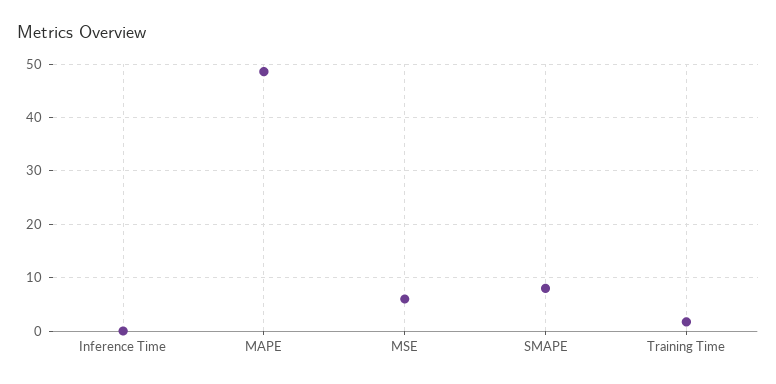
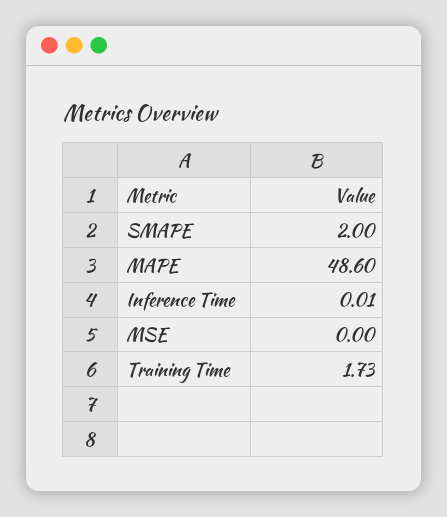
MSE: 6 -> 0
SMAPE: 8 -> 2

